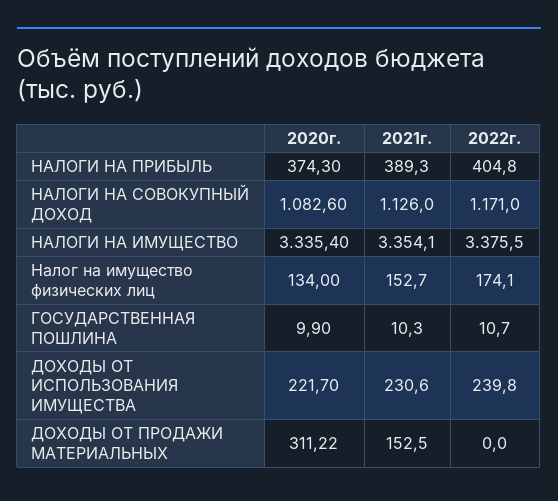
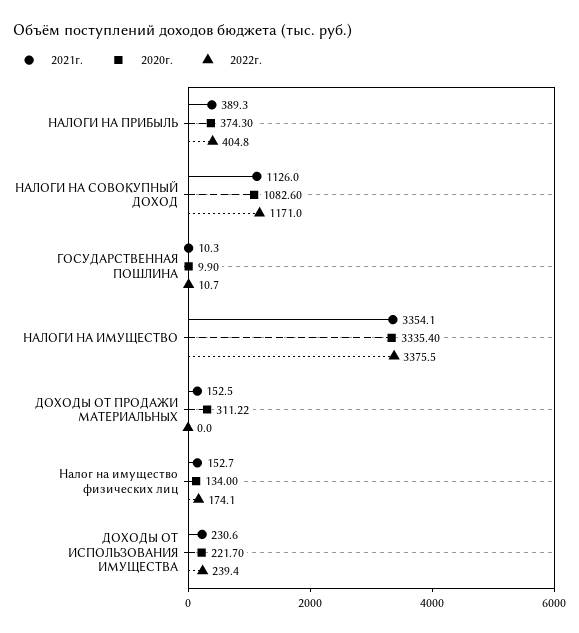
2022г., ДОХОДЫ ОТ ИСПОЛЬЗОВАНИЯ ИМУЩЕСТВА: 239.8 -> 239.4

